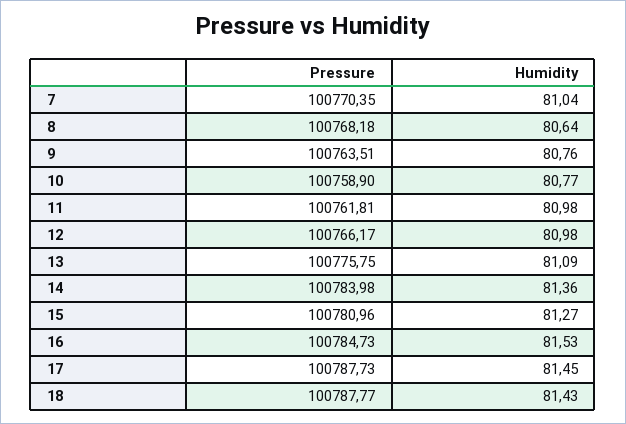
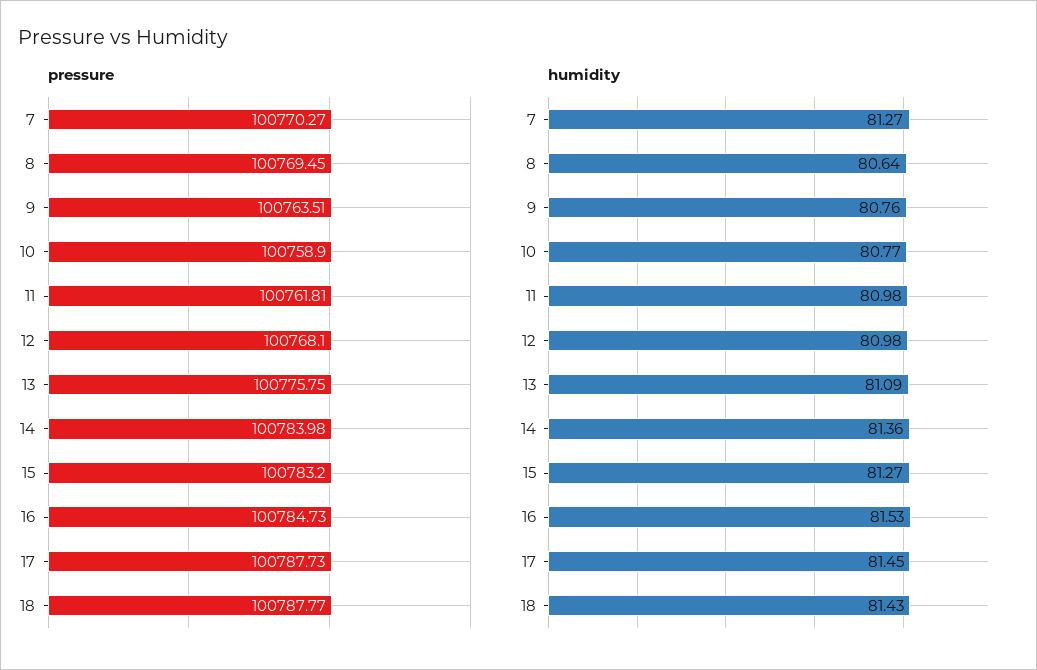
Pressure, 7: 100770.35 -> 100770.27
Humidity, 7: 81.04 -> 81.27
Pressure, 8: 100768.18 -> 100769.45
Pressure, 12: 100766.17 -> 100768.1
Pressure, 15: 100780.96 -> 100783.2

